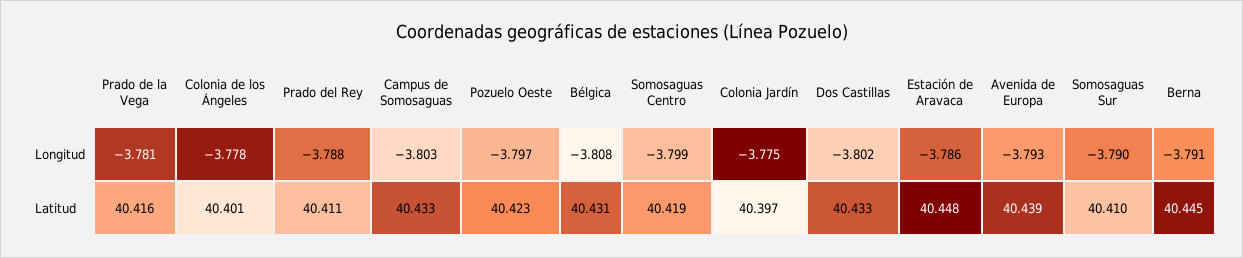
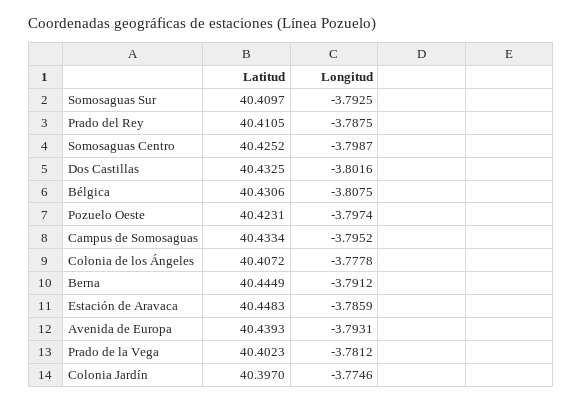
Campus de Somosaguas, Longitud: -3.803 -> -3.7952
Somosaguas Sur, Longitud: -3.79 -> -3.7925
Prado de la Vega, Latitud: 40.416 -> 40.4023
Colonia de los Ángeles, Latitud: 40.401 -> 40.4072
Somosaguas Centro, Latitud: 40.419 -> 40.4252

